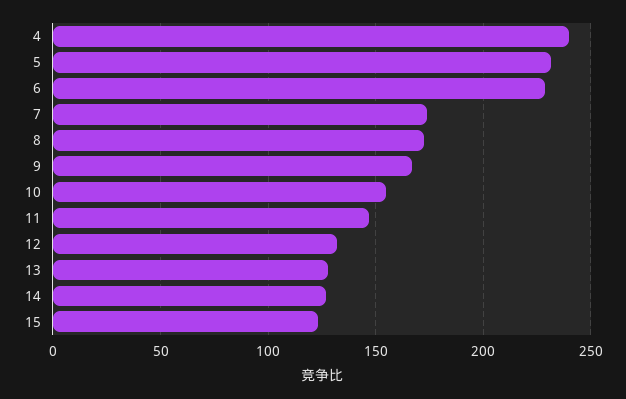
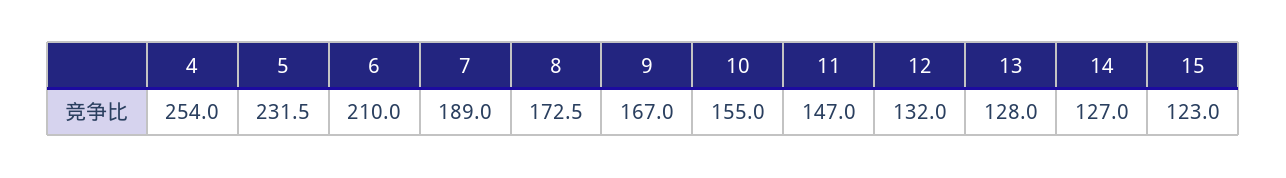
4: 240 -> 254
6: 230 -> 210
7: 175 -> 189

